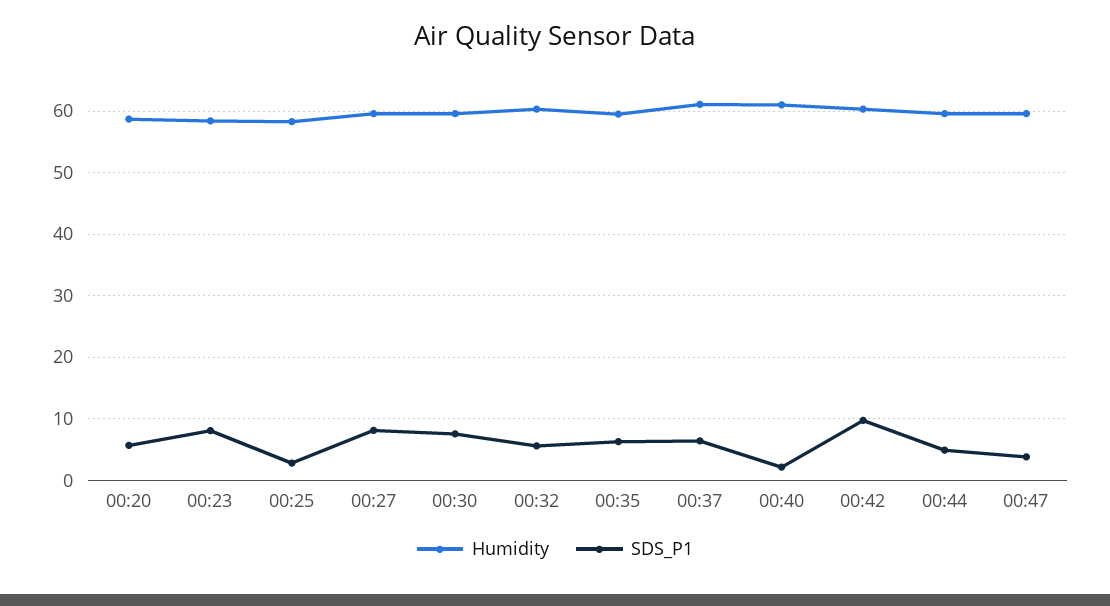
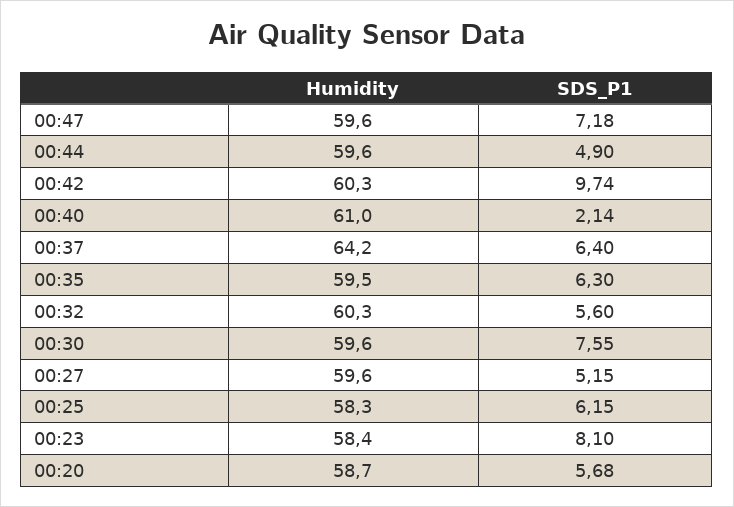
SDS_P1, 00:25: 3 -> 6.15
SDS_P1, 00:27: 8 -> 5.15
Humidity, 00:37: 61 -> 64.2
SDS_P1, 00:47: 4 -> 7.18

